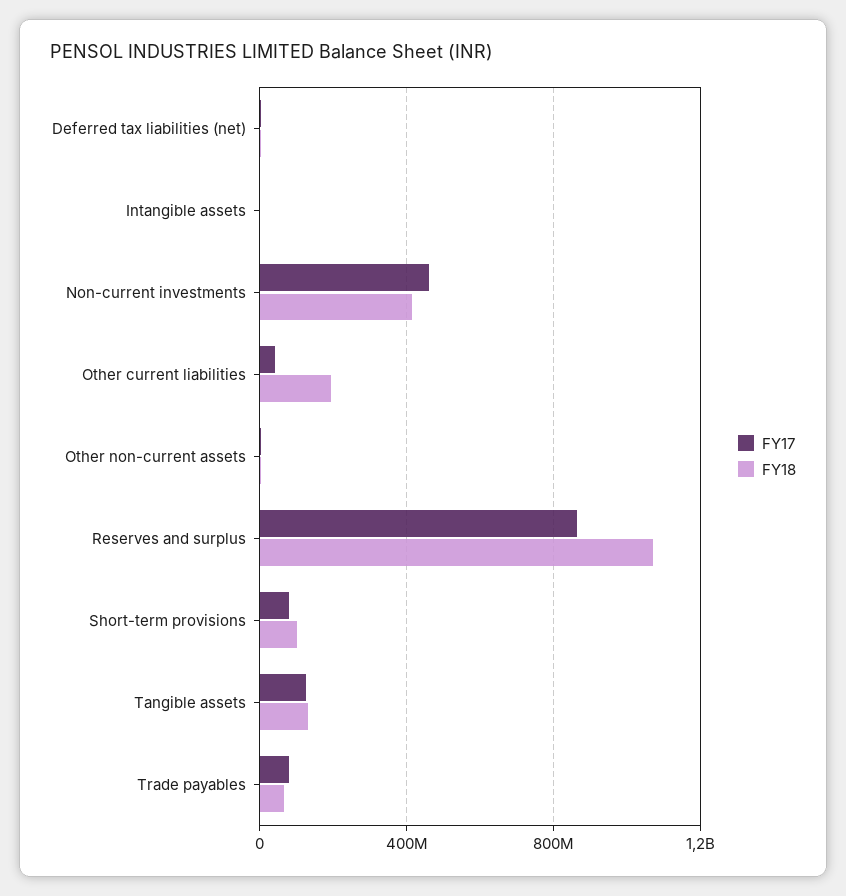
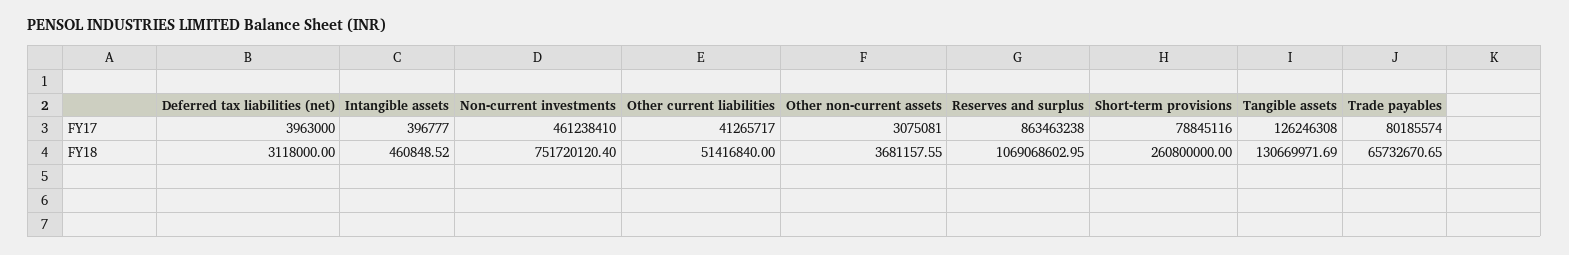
FY18, Non-current investments: 400000000 -> 751720120.4
FY18, Other current liabilities: 200000000 -> 51416840
FY18, Short-term provisions: 100000000 -> 260800000

